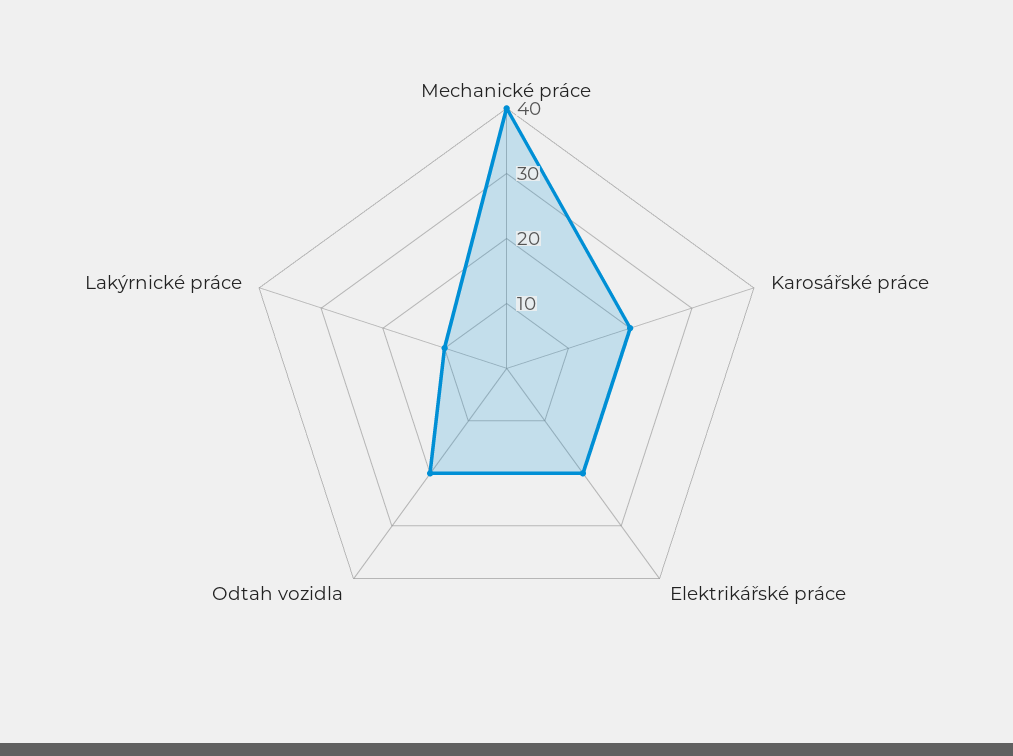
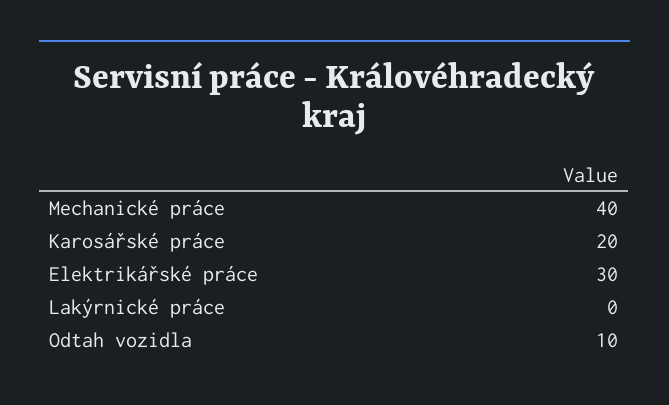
Elektrikářské práce: 20 -> 30
Odtah vozidla: 20 -> 10
Lakýrnické práce: 10 -> 0

